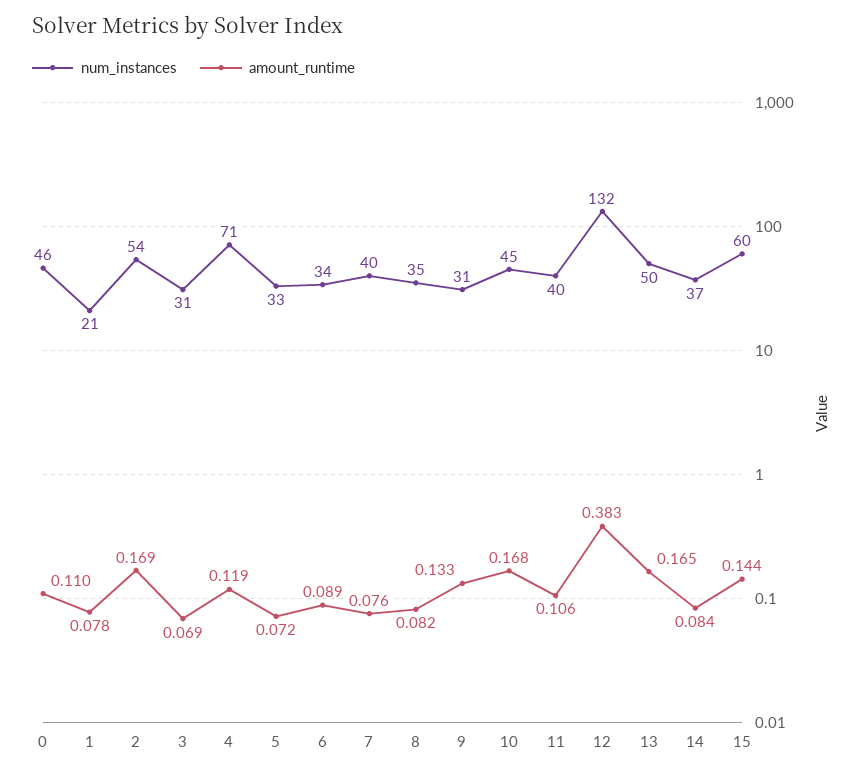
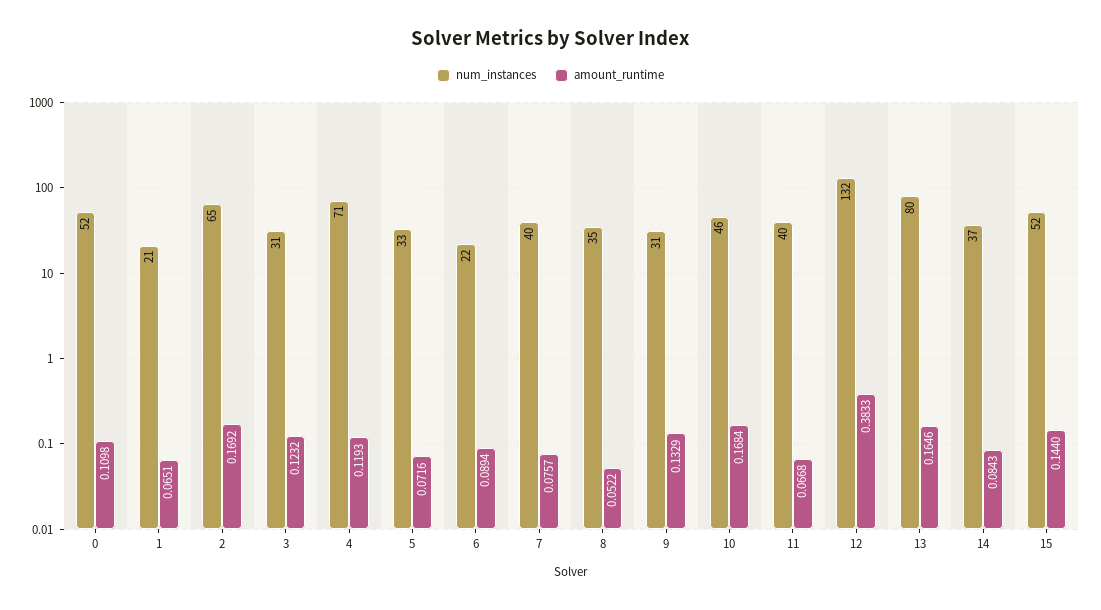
num_instances, 0: 46 -> 52
amount_runtime, 1: 0.078 -> 0.0651
num_instances, 2: 54 -> 65
amount_runtime, 3: 0.069 -> 0.1232
num_instances, 6: 34 -> 22
amount_runtime, 8: 0.082 -> 0.0522
num_instances, 10: 45 -> 46
amount_runtime, 11: 0.106 -> 0.0668
num_instances, 13: 50 -> 80
num_instances, 15: 60 -> 52

